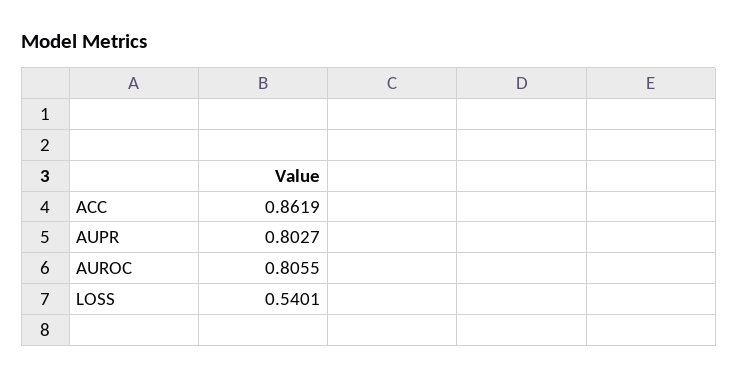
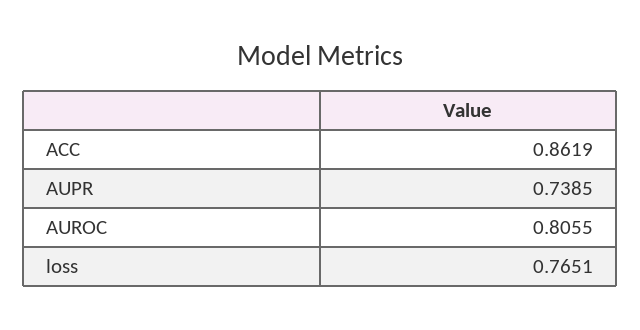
AUPR: 0.8027 -> 0.7385
LOSS: 0.5401 -> 0.7651

